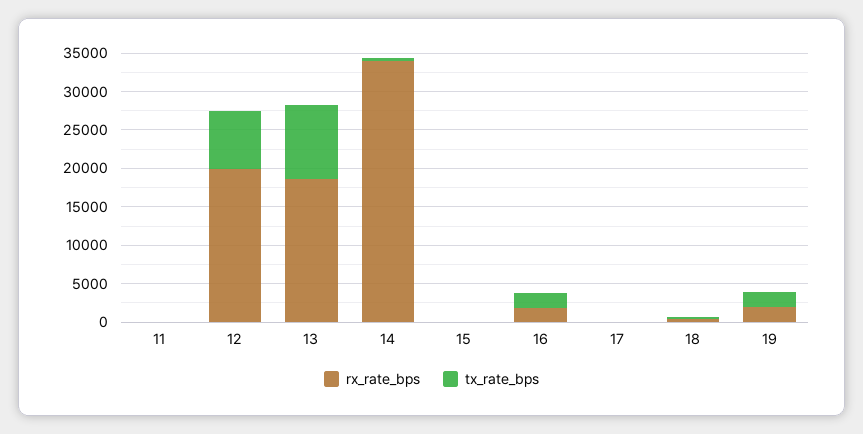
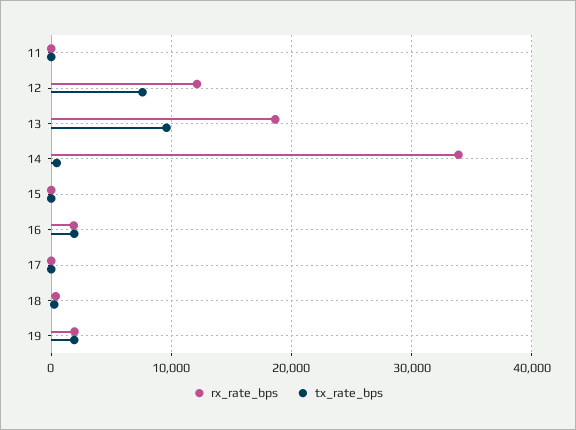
rx_rate_bps, 12: 20000 -> 12000

